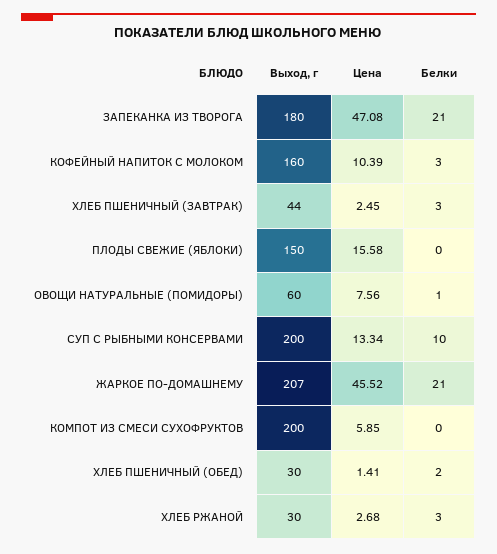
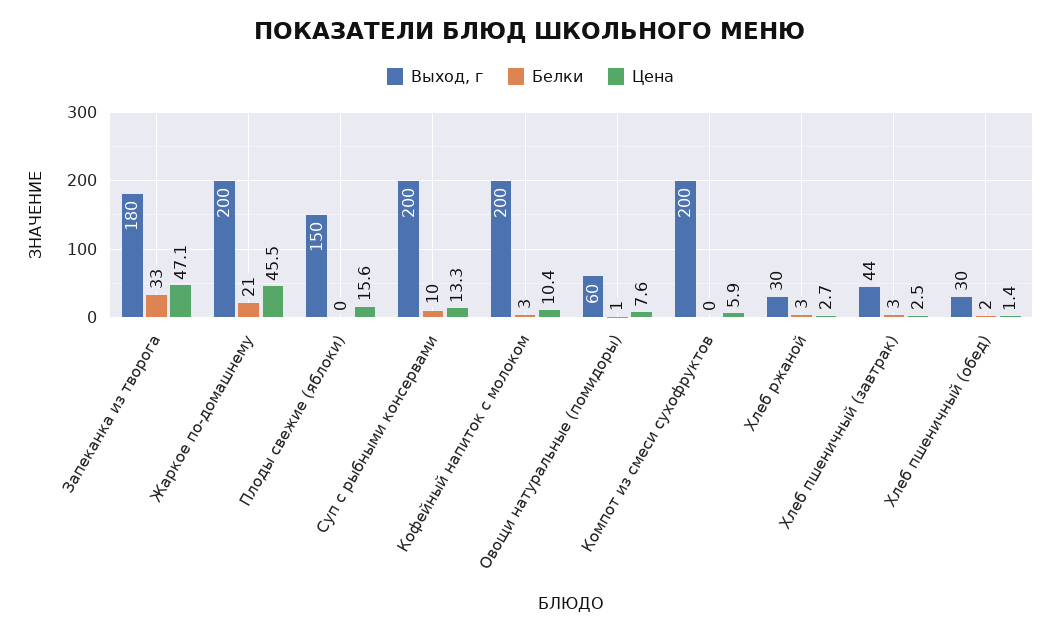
Белки, ЗАПЕКАНКА ИЗ ТВОРОГА: 21 -> 33
Выход, г, КОФЕЙНЫЙ НАПИТОК С МОЛОКОМ: 160 -> 200
Выход, г, ЖАРКОЕ ПО-ДОМАШНЕМУ: 207 -> 200

